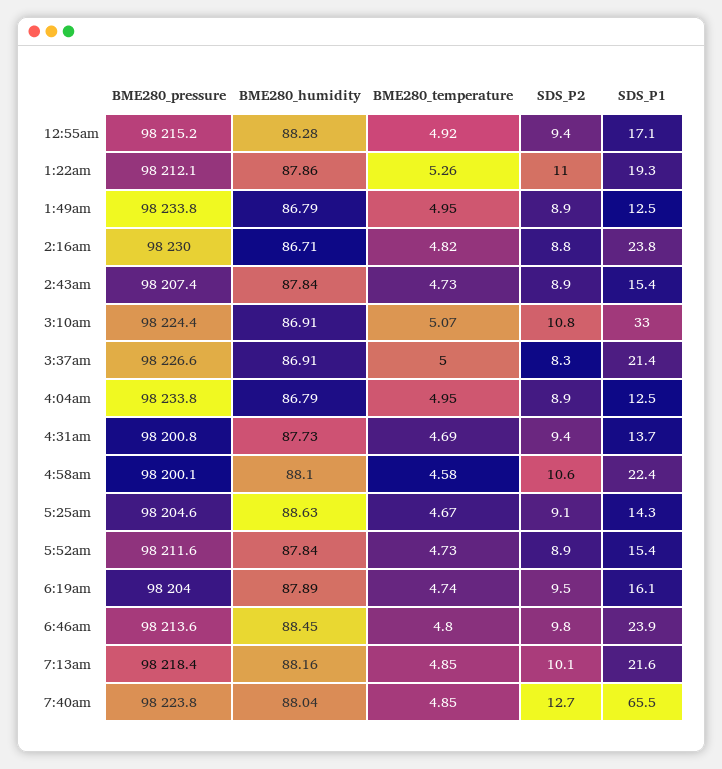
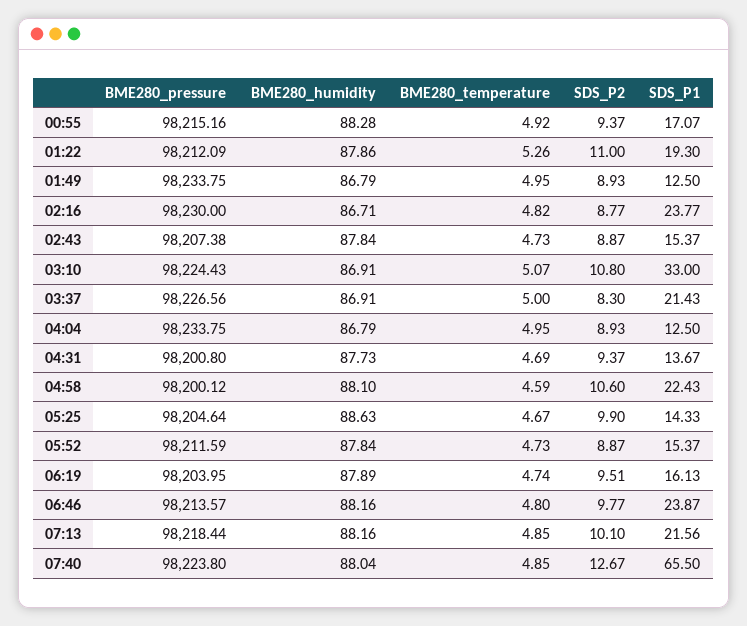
BME280_temperature, 4:58am: 4.58 -> 4.59
SDS_P2, 5:25am: 9.1 -> 9.9
BME280_humidity, 6:46am: 88.45 -> 88.16

